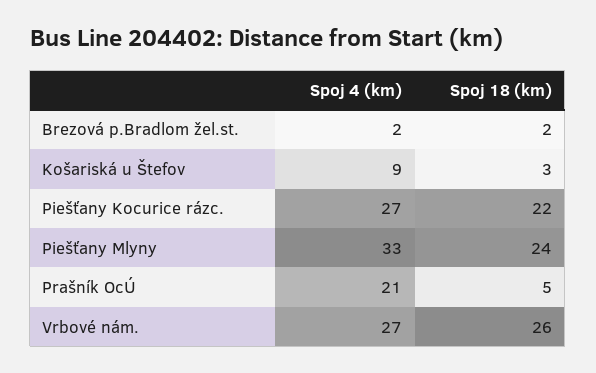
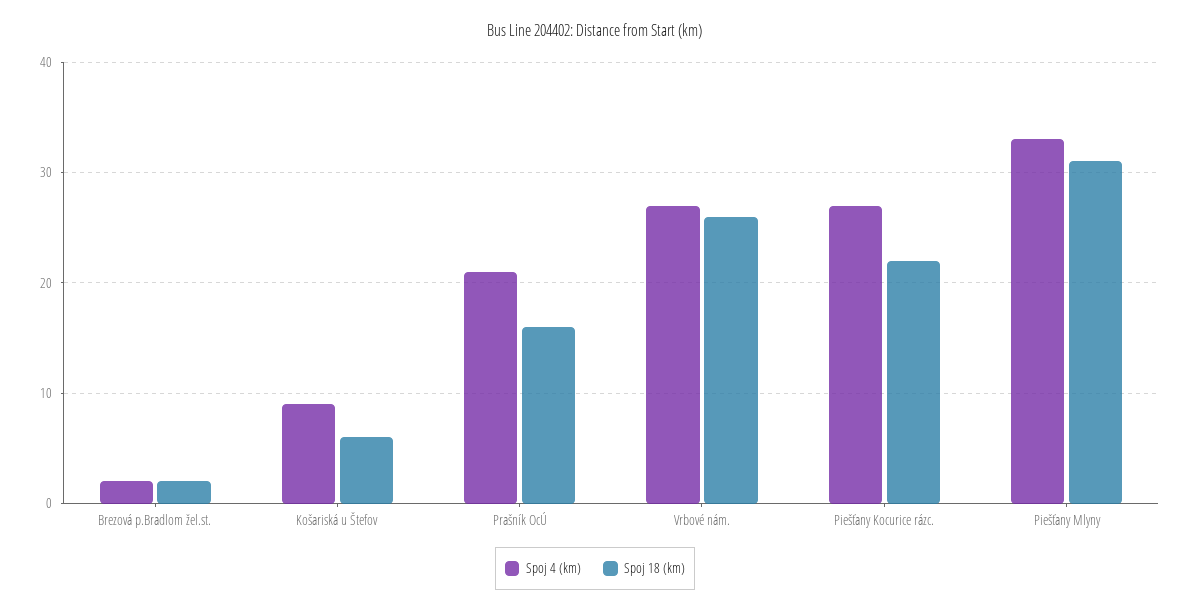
Spoj 18 (km), Košariská u Štefov: 3 -> 6
Spoj 18 (km), Piešťany Mlyny: 24 -> 31
Spoj 18 (km), Prašník OcÚ: 5 -> 16

